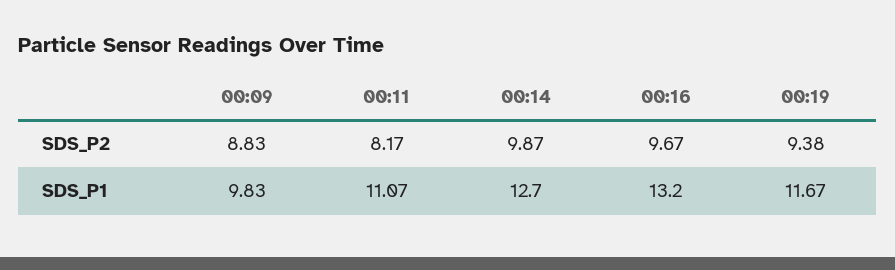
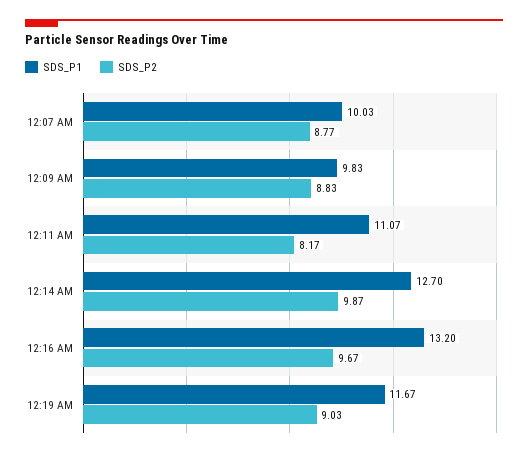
SDS_P2, 00:19: 9.38 -> 9.03
SDS_P1, 12:07 AM: none -> 10.03
SDS_P2, 12:07 AM: none -> 8.77

